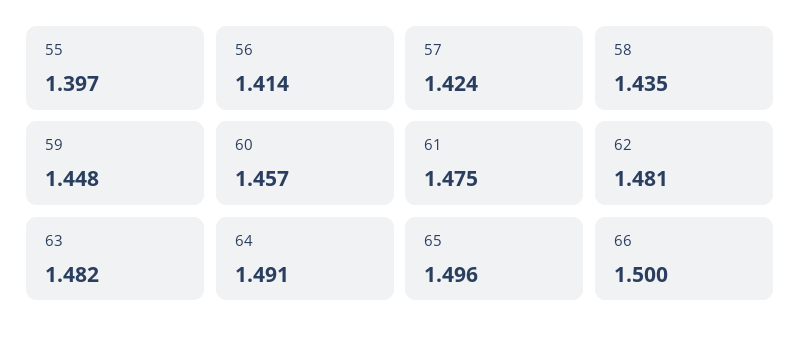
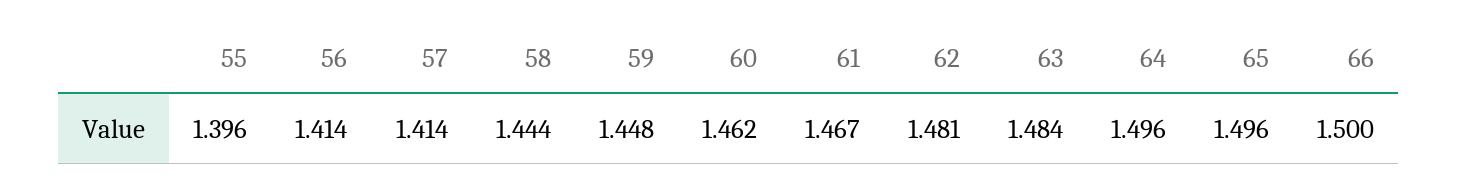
55: 1.397 -> 1.396
57: 1.424 -> 1.414
58: 1.435 -> 1.444
60: 1.457 -> 1.462
61: 1.475 -> 1.467
63: 1.482 -> 1.484
64: 1.491 -> 1.496

